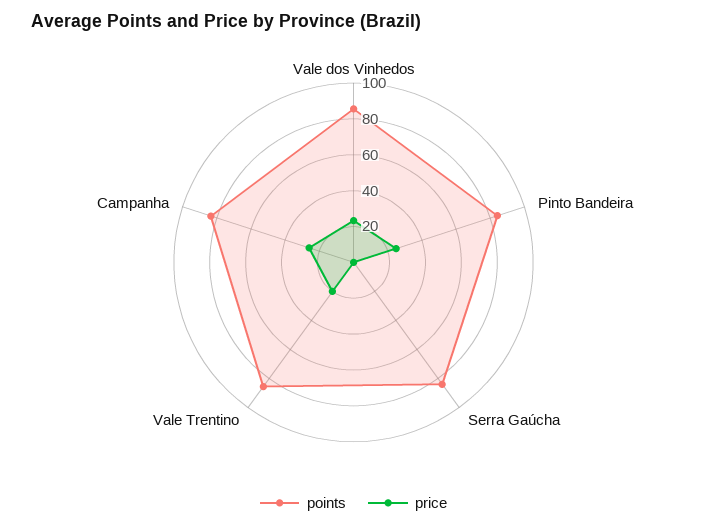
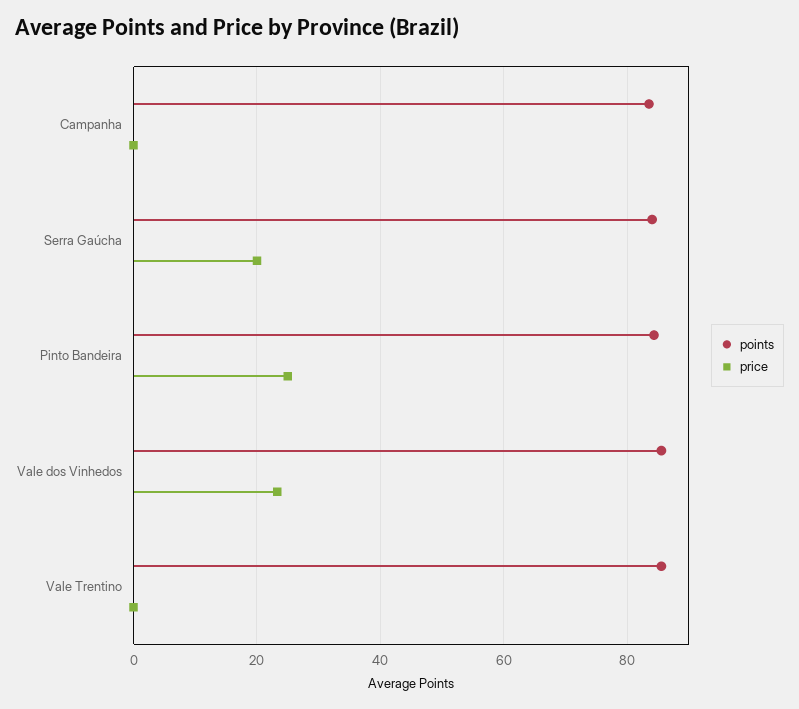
price, Serra Gaúcha: 0 -> 20
price, Vale Trentino: 20 -> 0
price, Campanha: 25 -> 0

